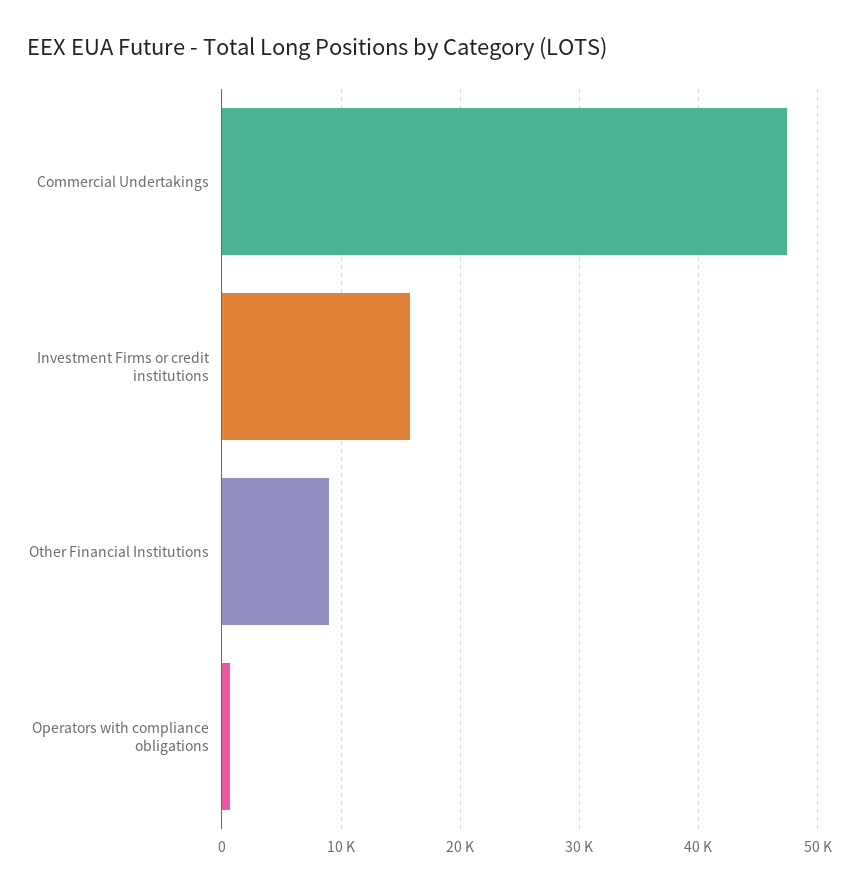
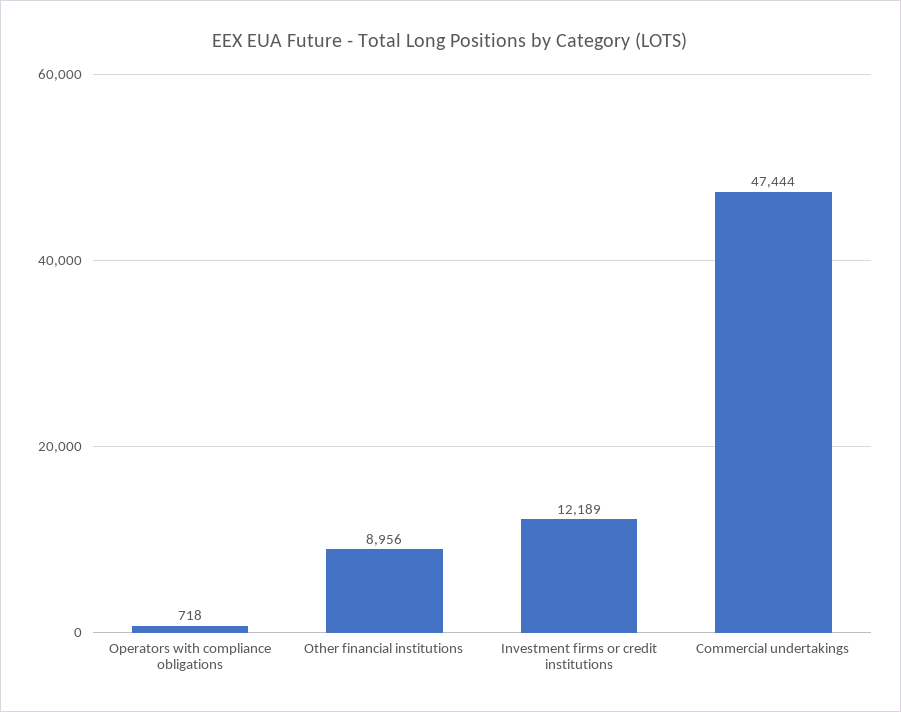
Investment Firms or credit institutions: 16000 -> 12189

